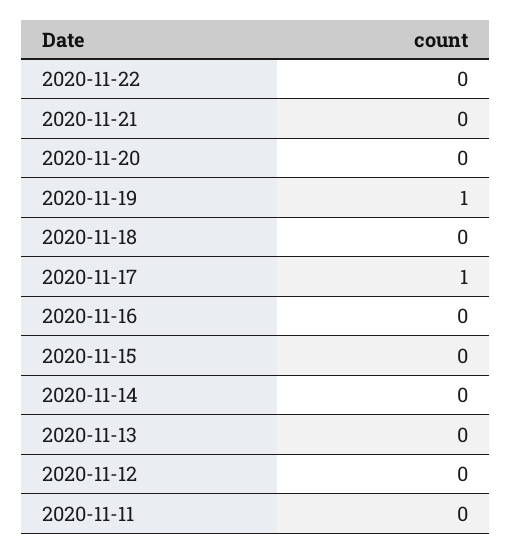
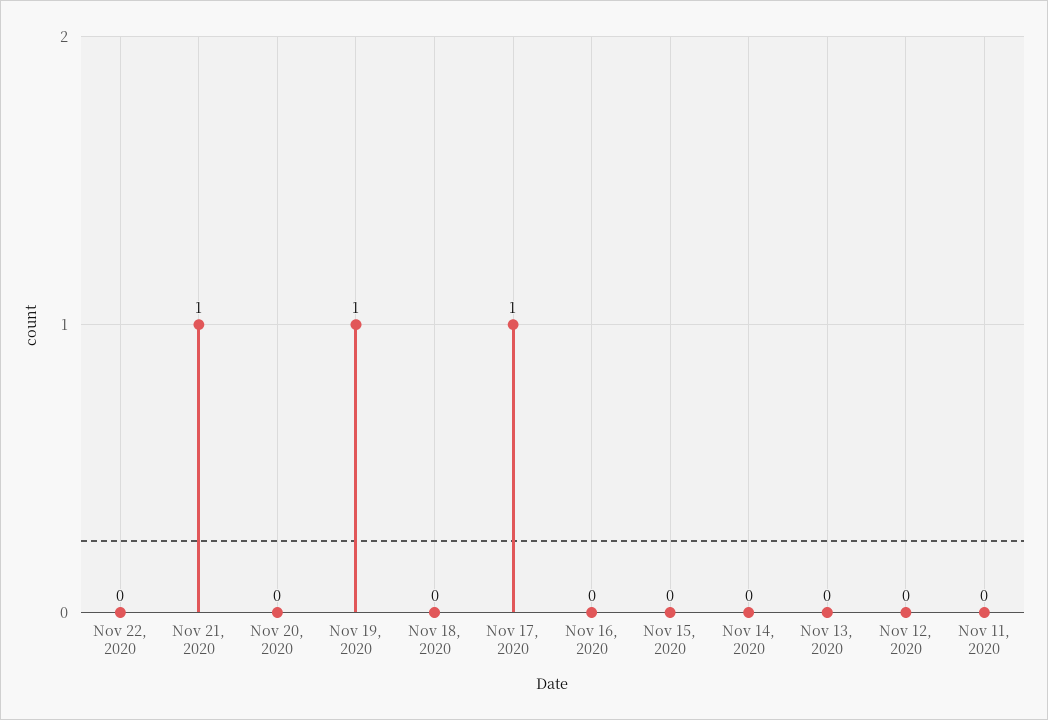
2020-11-21: 0 -> 1

